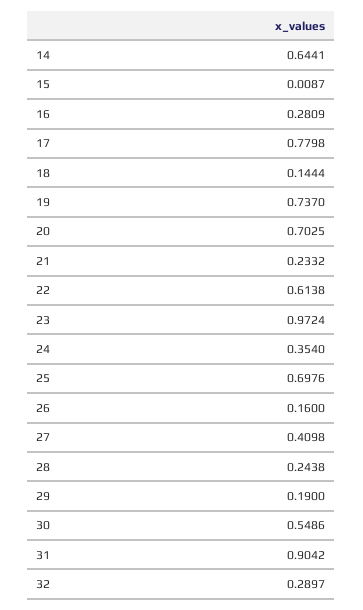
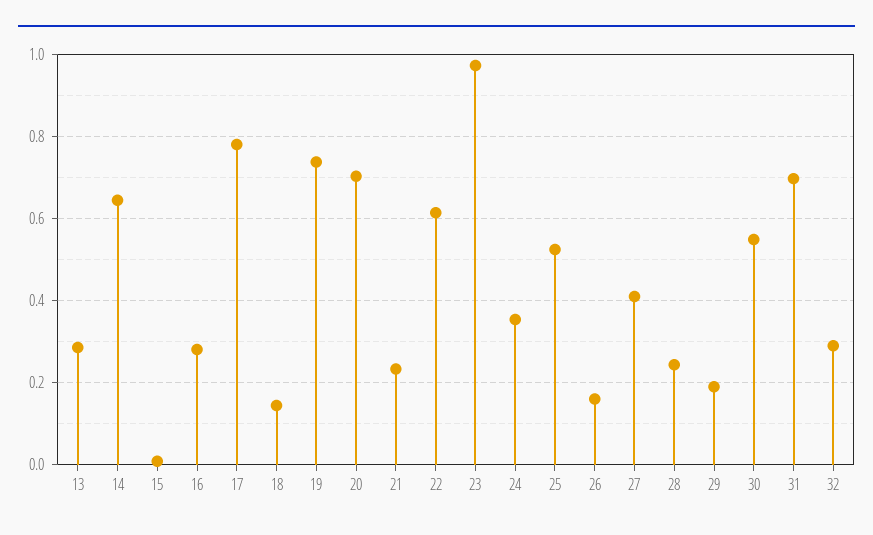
25: 0.6976 -> 0.52
31: 0.9042 -> 0.7
13: none -> 0.28

